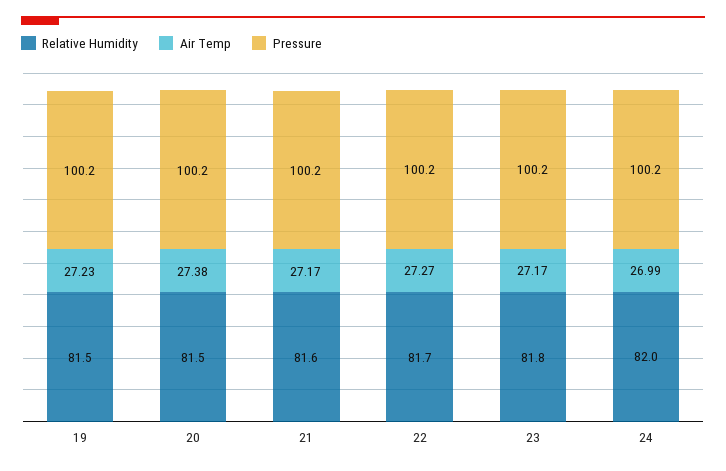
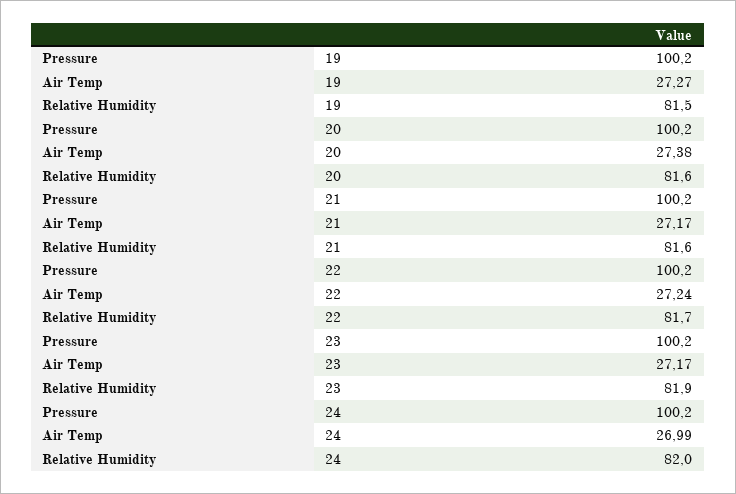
Air Temp, 19: 27.23 -> 27.27
Relative Humidity, 20: 81.5 -> 81.6
Air Temp, 22: 27.27 -> 27.24
Relative Humidity, 23: 81.8 -> 81.9

